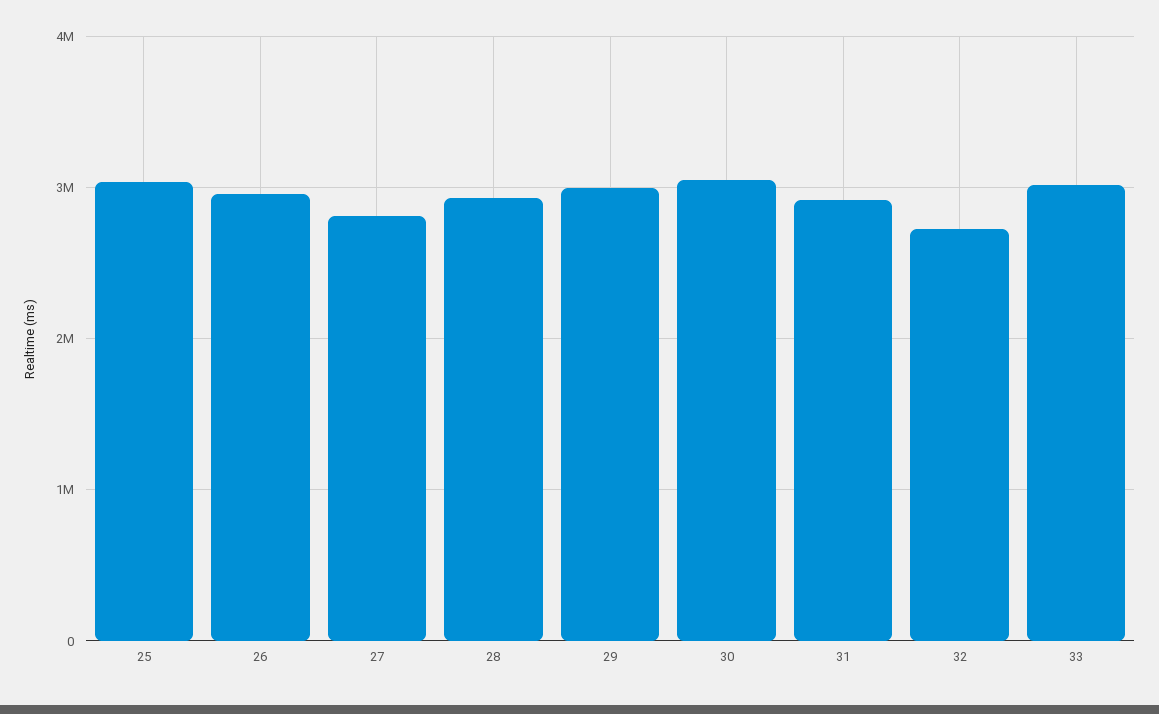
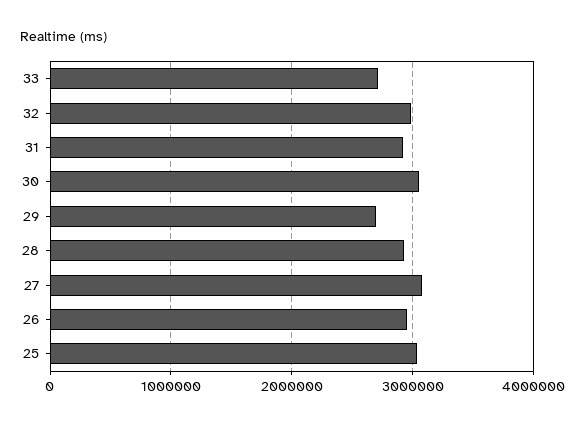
27: 2800000 -> 3100000
29: 3000000 -> 2700000
32: 2700000 -> 3000000
33: 3000000 -> 2700000

